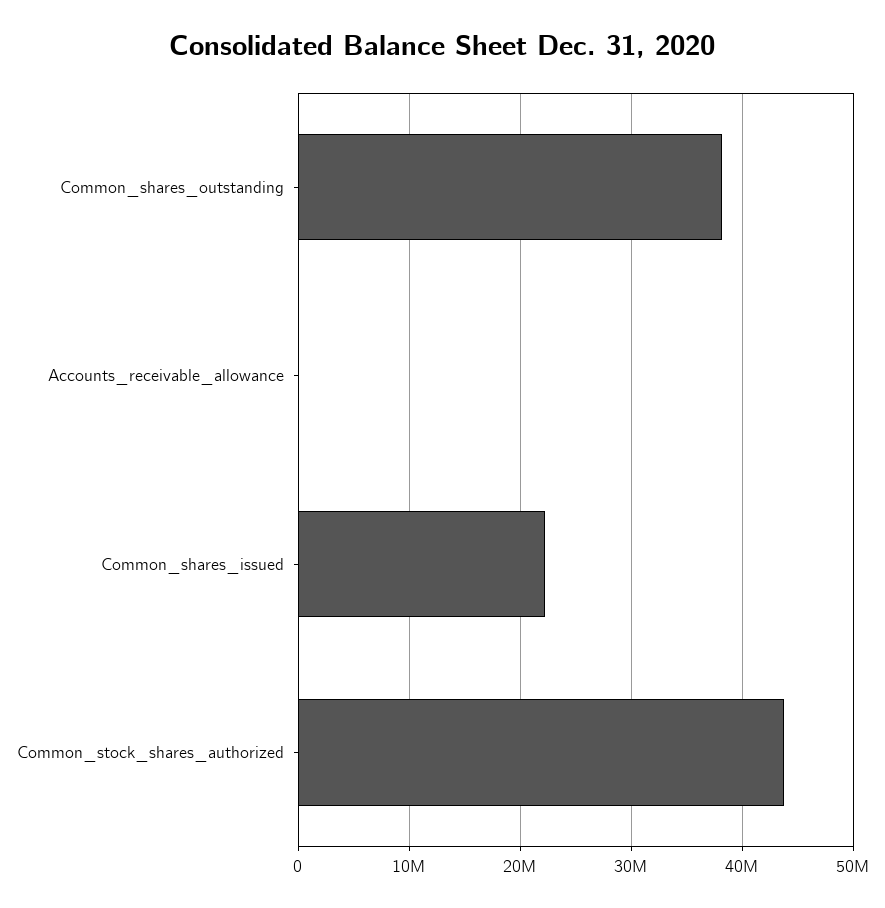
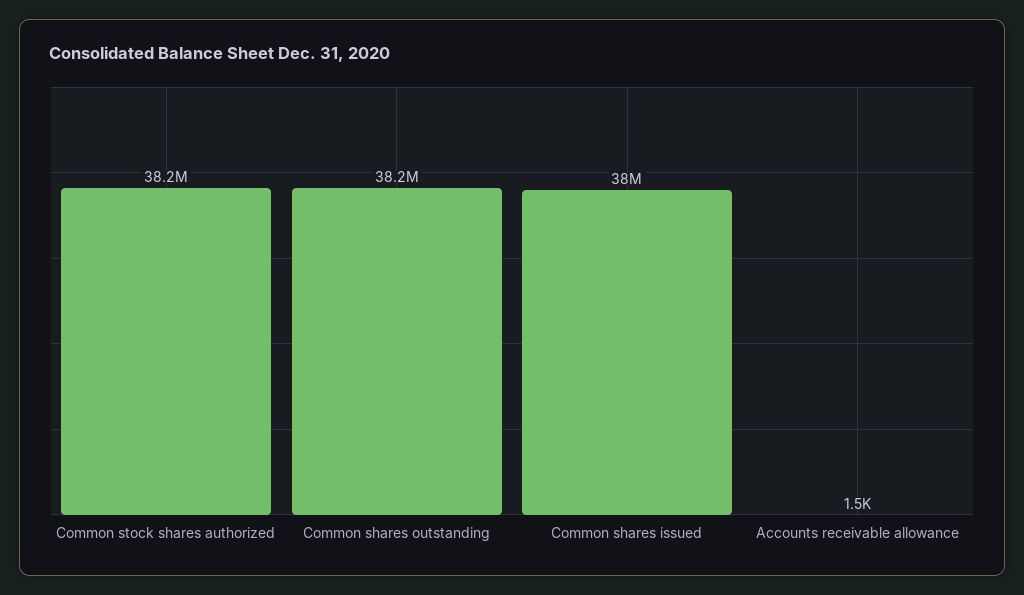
Common_shares_issued: 22000000 -> 38000000
Common_stock_shares_authorized: 44000000 -> 38200000

